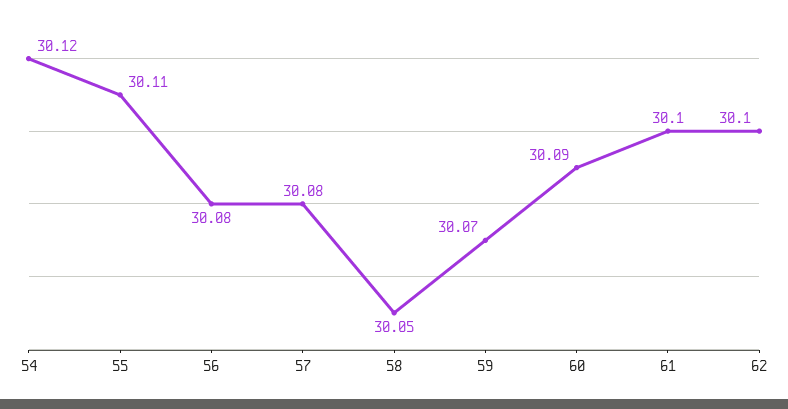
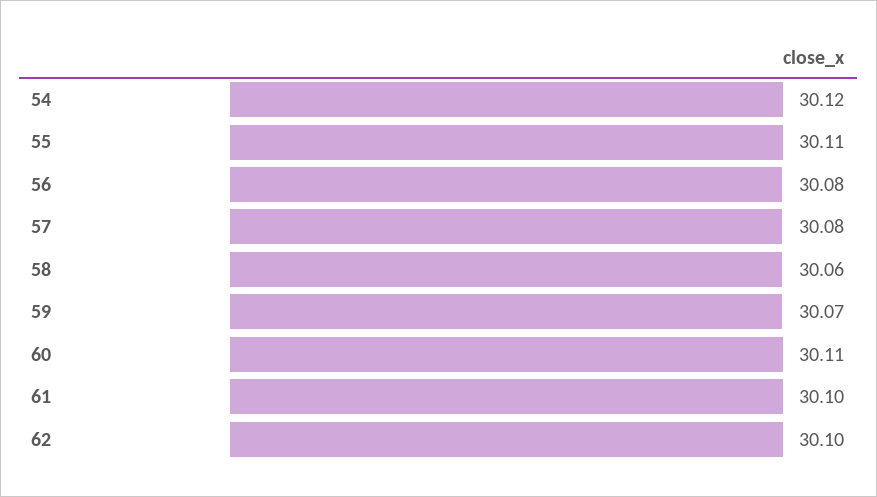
58: 30.05 -> 30.06
60: 30.09 -> 30.11

